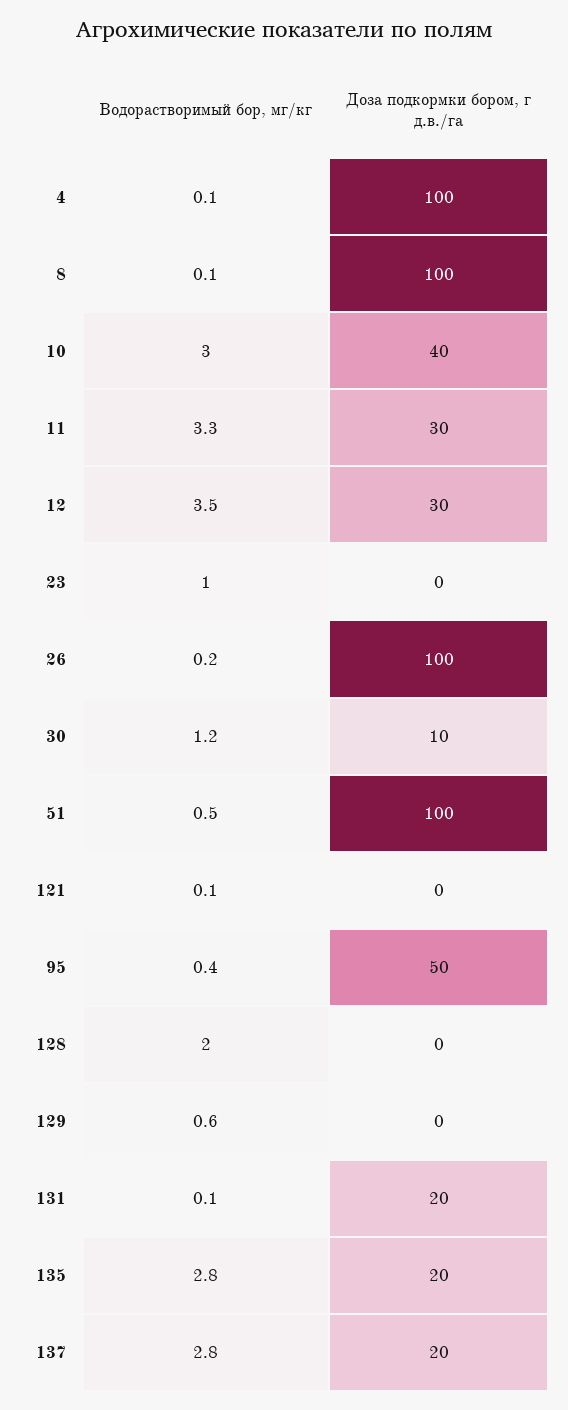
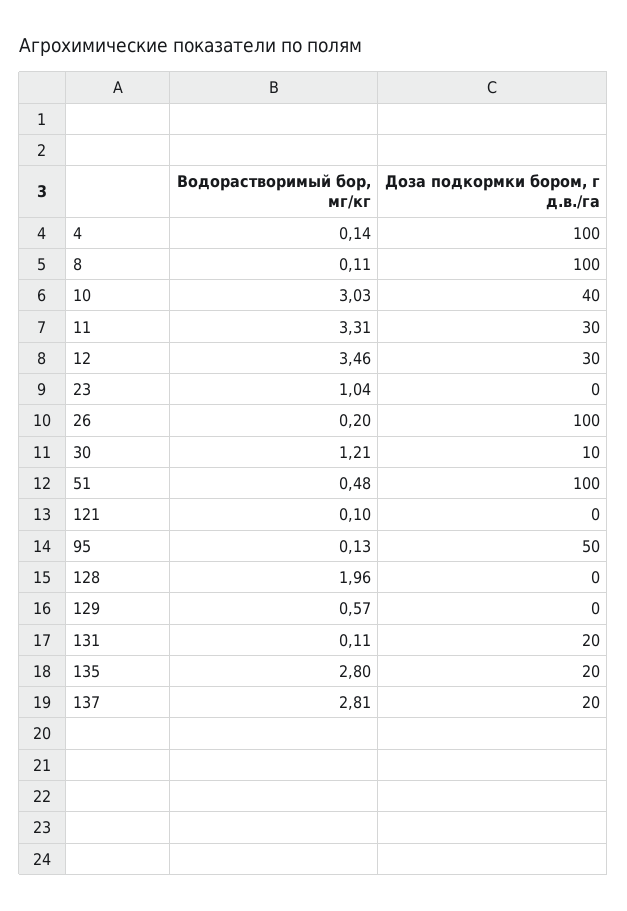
Водорастворимый бор, мг/кг, 95: 0.4 -> 0.13

